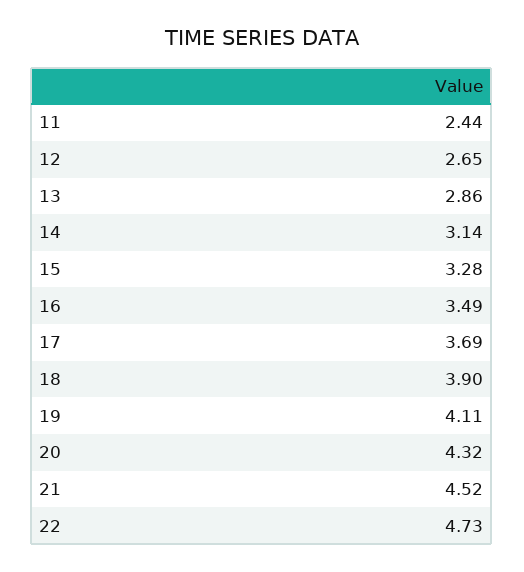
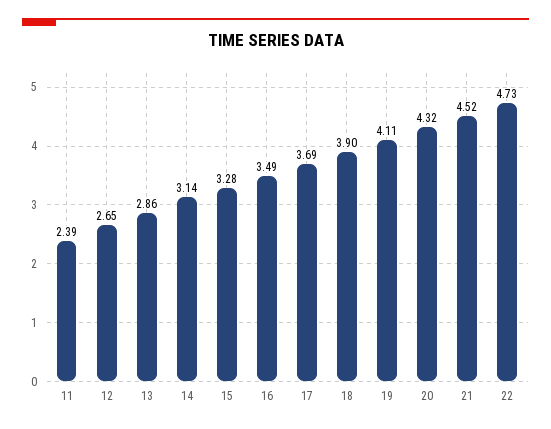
11: 2.44 -> 2.39

